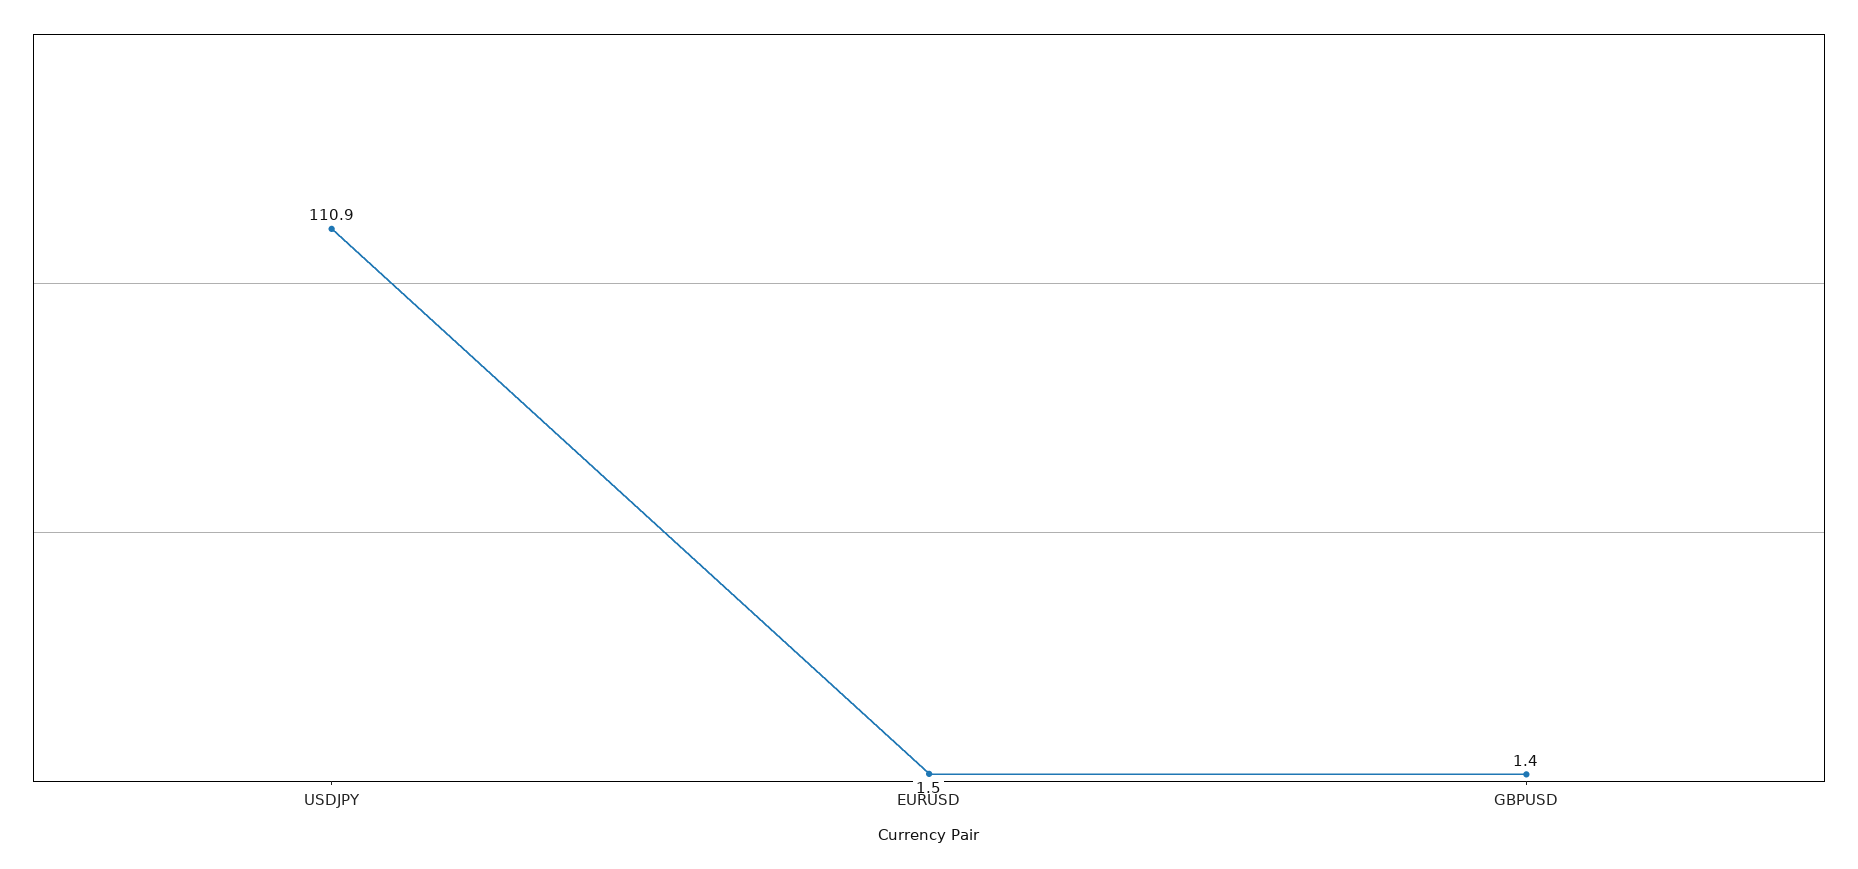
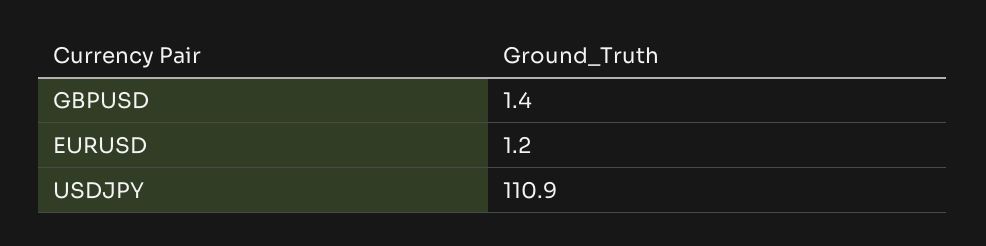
EURUSD: 1.5 -> 1.2

